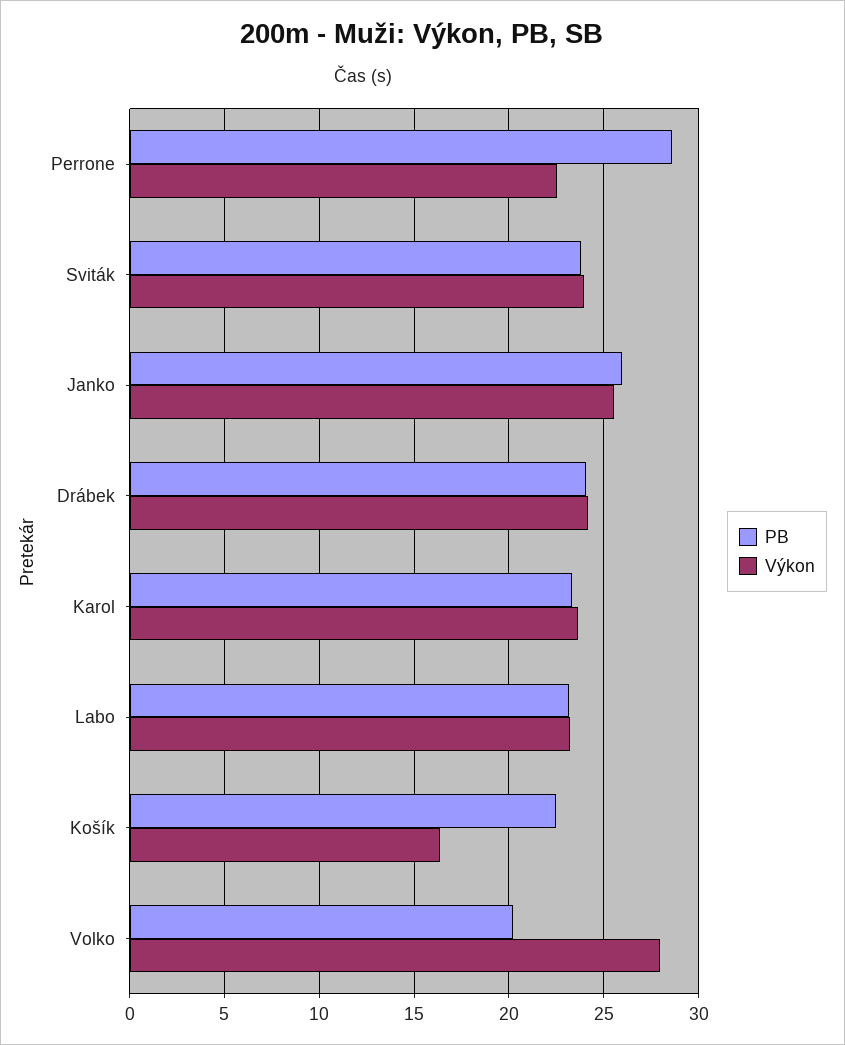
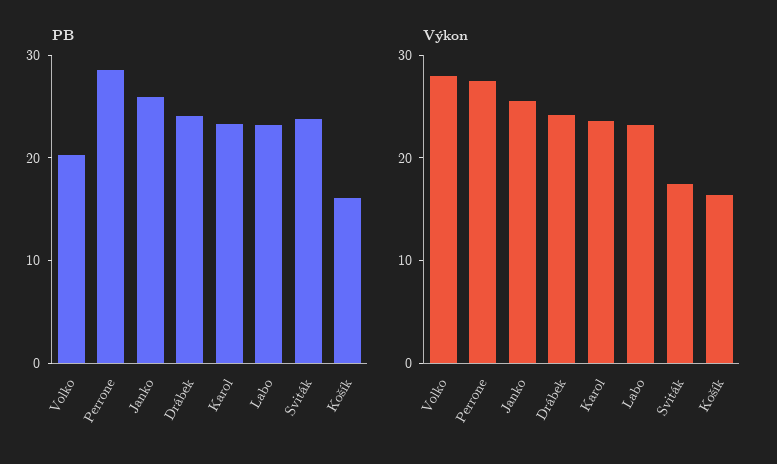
Výkon, Perrone: 22.5 -> 28
Výkon, Sviták: 24 -> 18
PB, Košík: 22.5 -> 16

